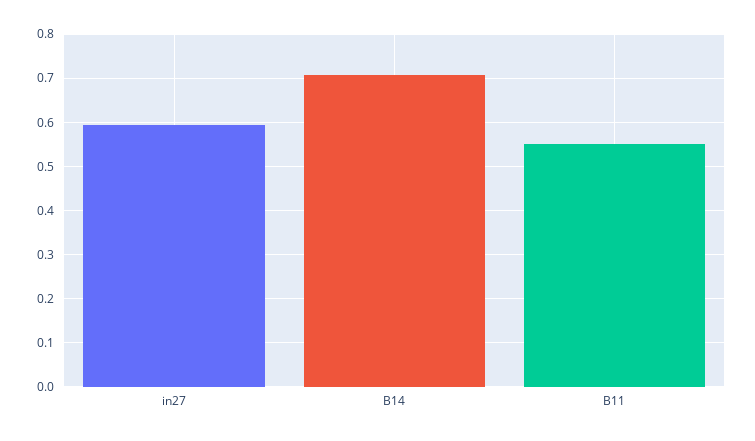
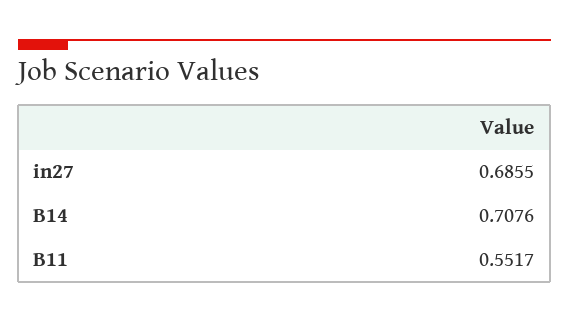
in27: 0.6 -> 0.6855

